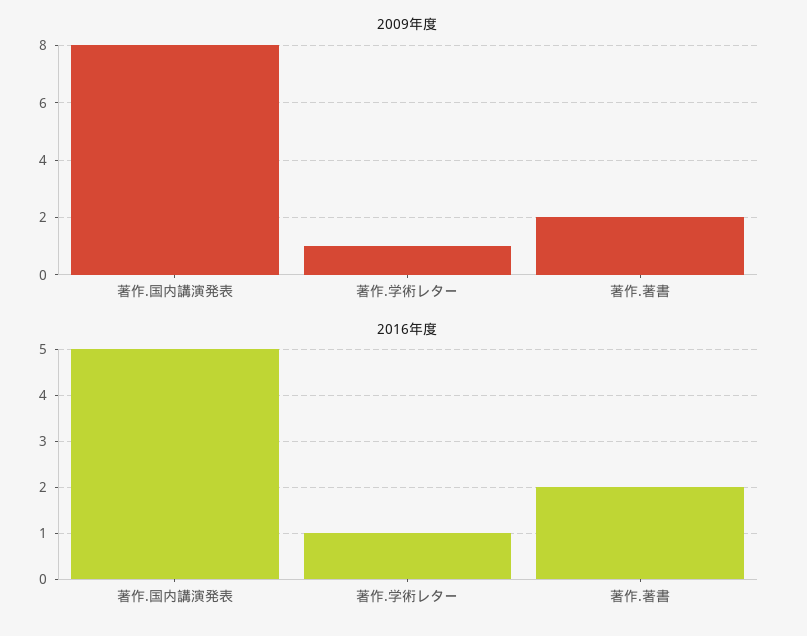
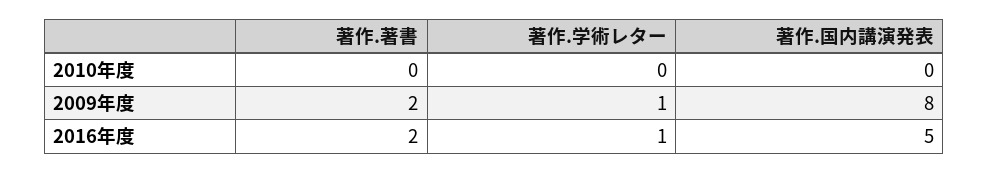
2010年度, 著作.著書: none -> 0
2010年度, 著作.学術レター: none -> 0
2010年度, 著作.国内講演発表: none -> 0

